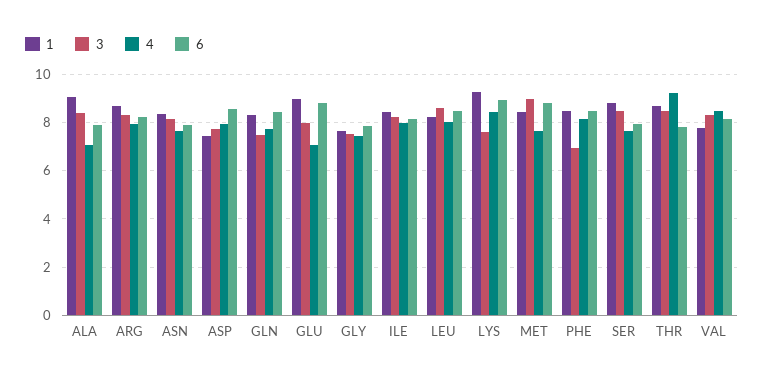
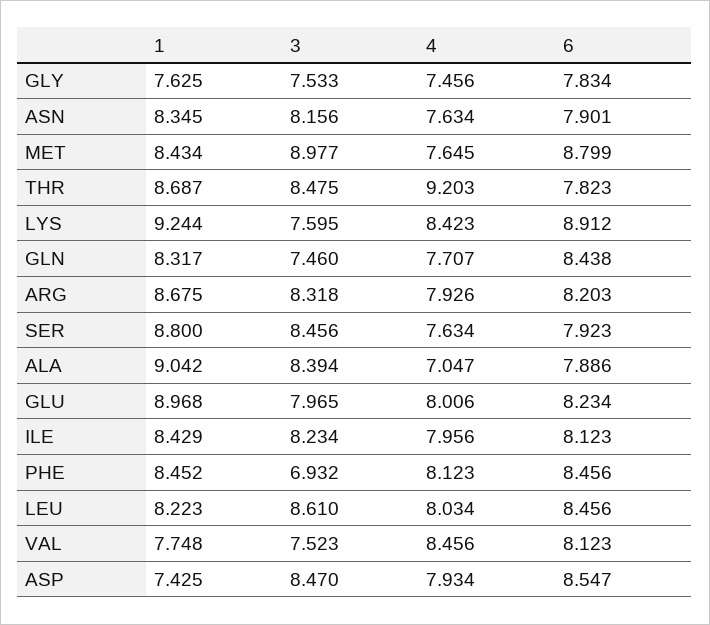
3, ASP: 7.75 -> 8.47
4, GLU: 7 -> 8.006
6, GLU: 8.75 -> 8.234
3, VAL: 8.25 -> 7.523

